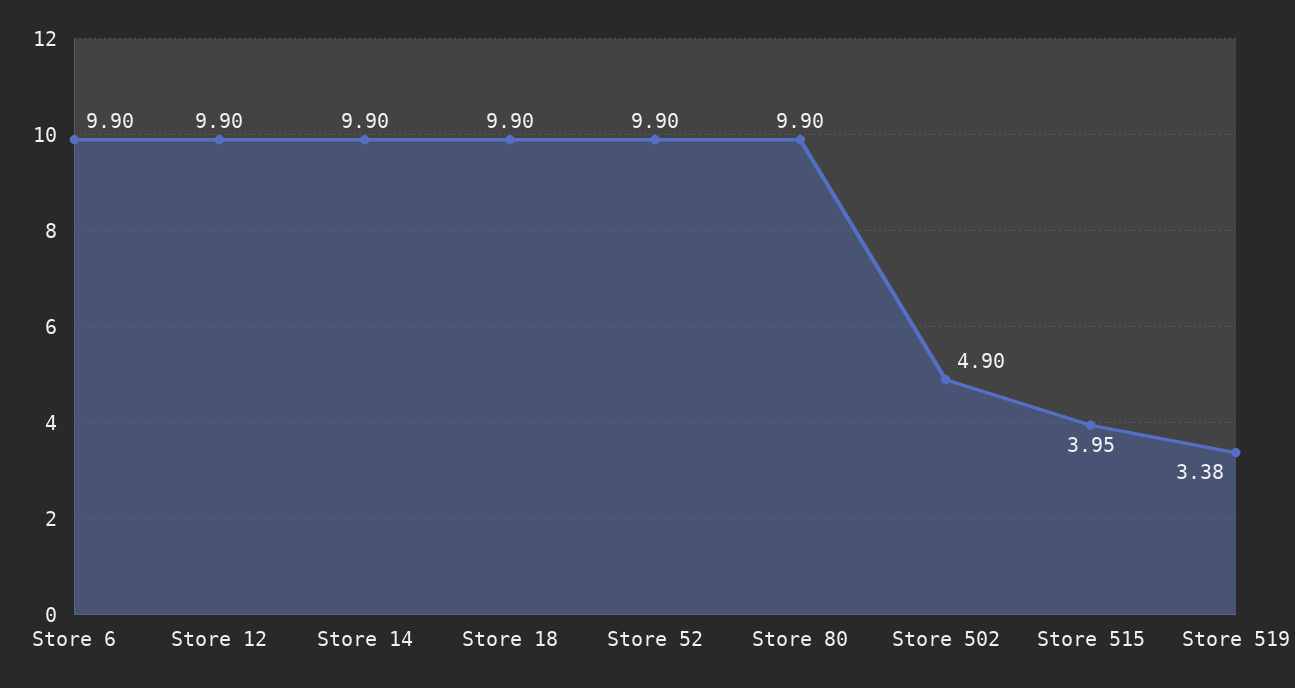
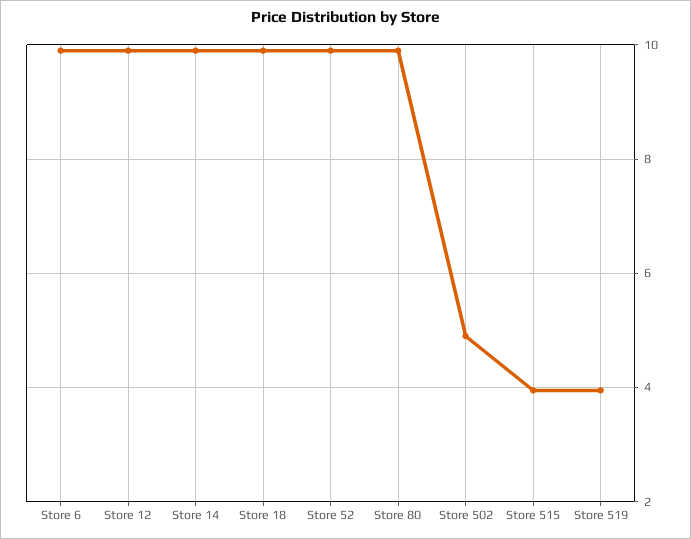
Store 519: 3.38 -> 4

